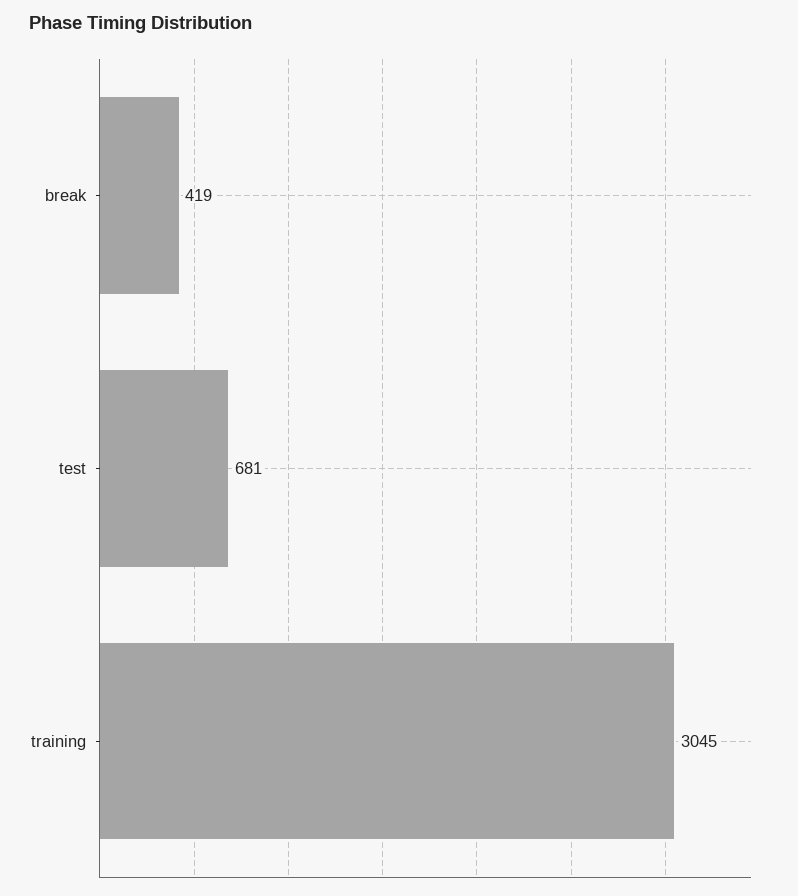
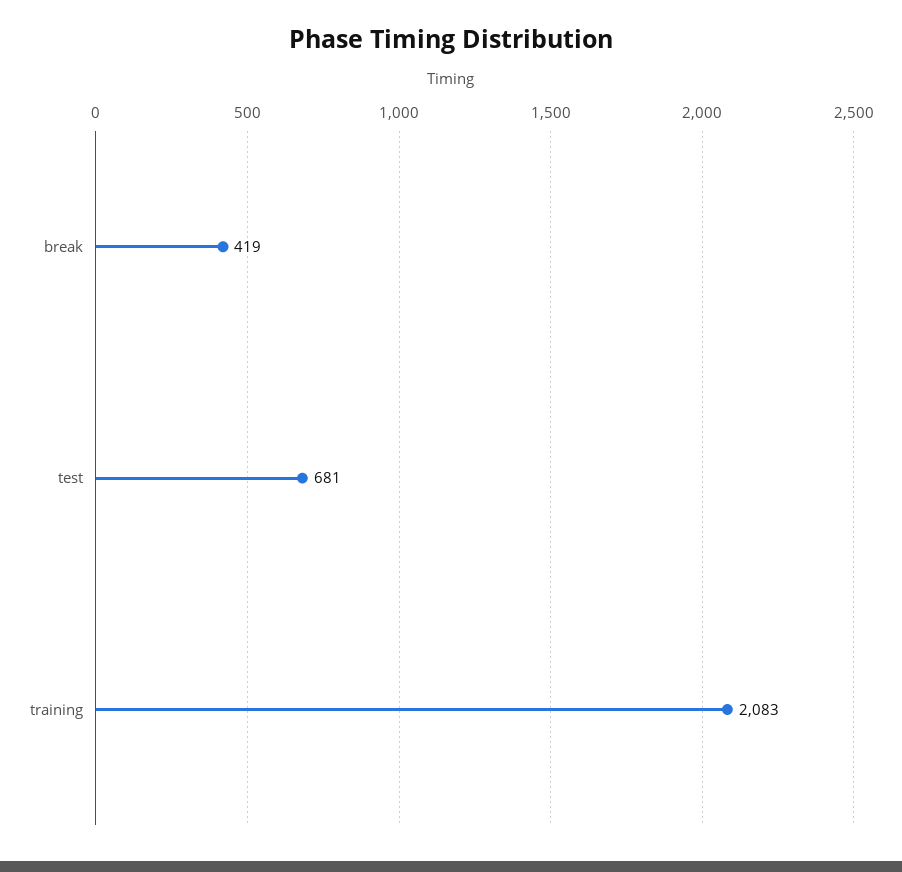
training: 3045 -> 2083

